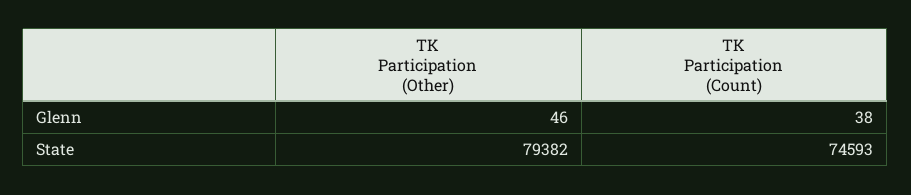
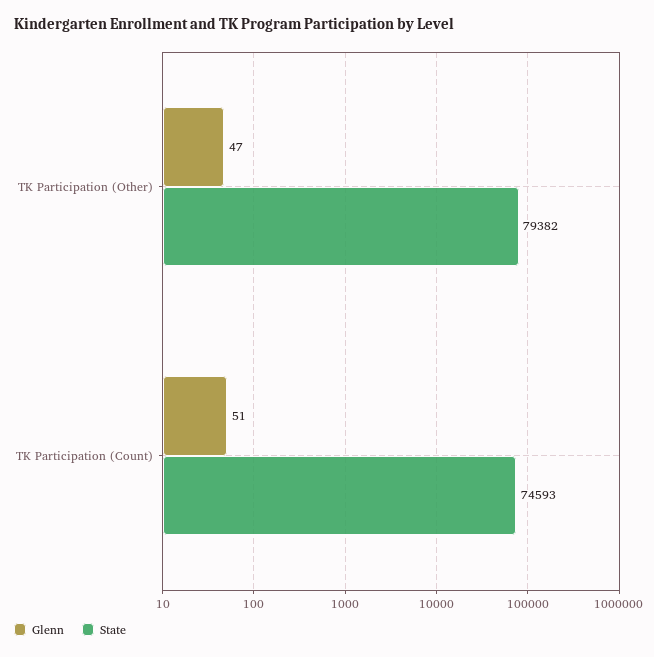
Glenn, TK Participation (Other): 46 -> 47
Glenn, TK Participation (Count): 38 -> 51

